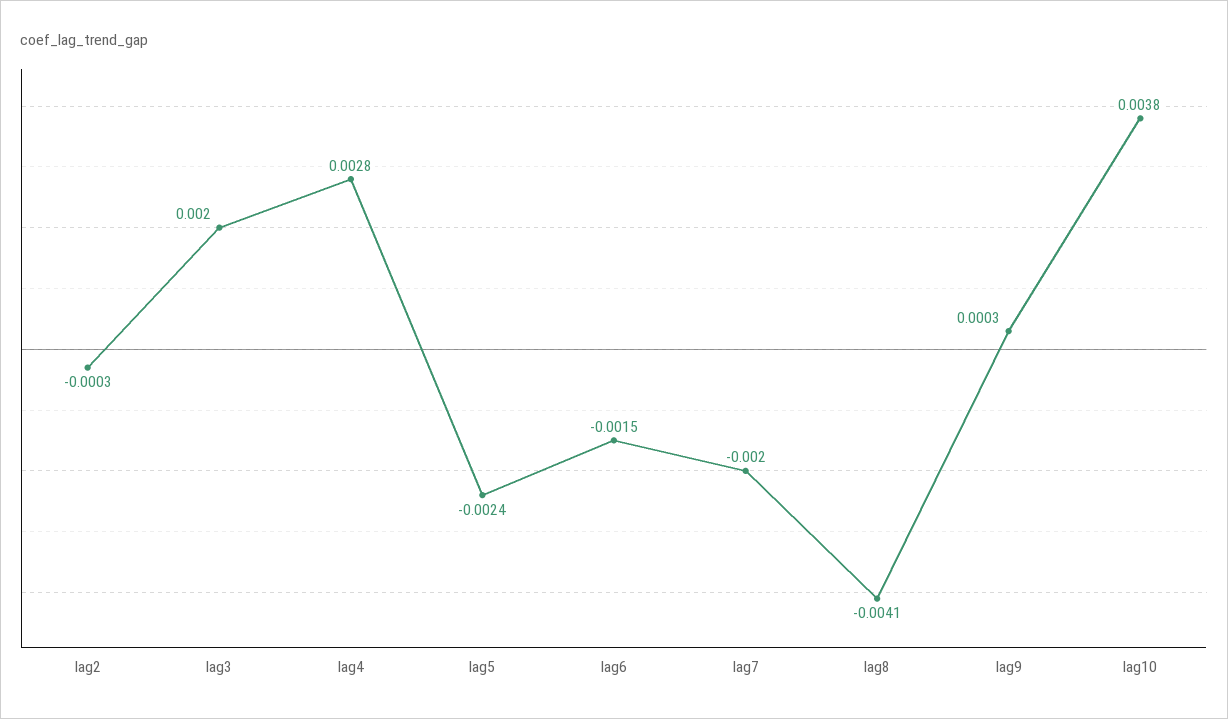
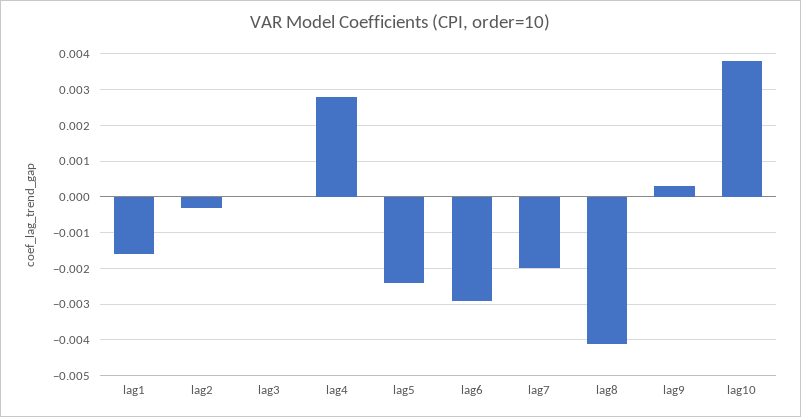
lag3: 0.002 -> 0
lag6: -0.0015 -> -0.003
lag1: none -> -0.0015

